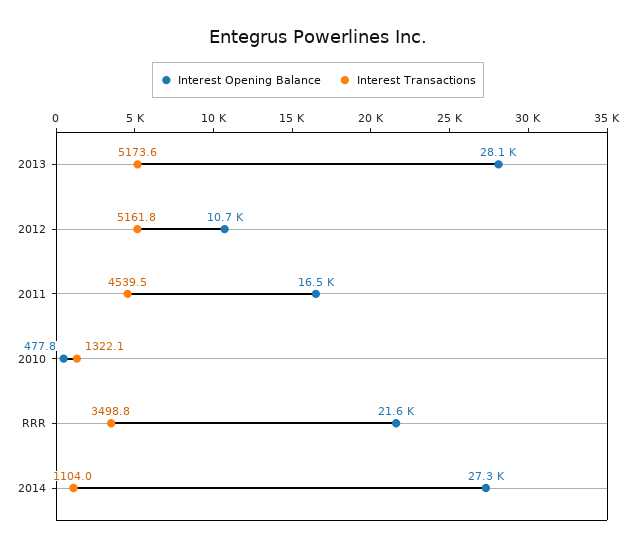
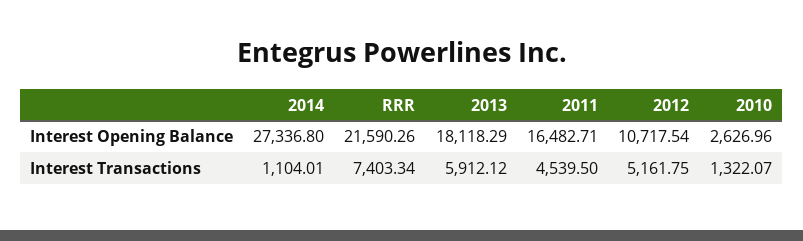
Interest Opening Balance, 2013: 28100 -> 18118.29
Interest Transactions, 2013: 5173.6 -> 5912.12
Interest Opening Balance, 2010: 477.8 -> 2626.96
Interest Transactions, RRR: 3498.8 -> 7403.34

